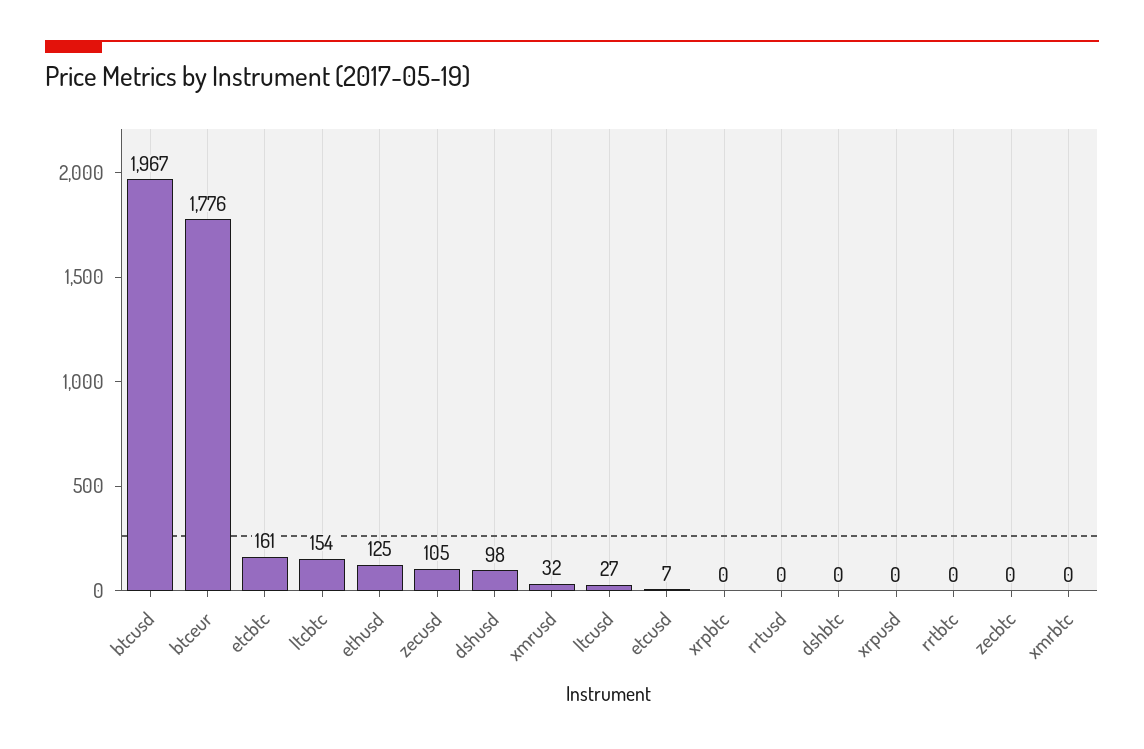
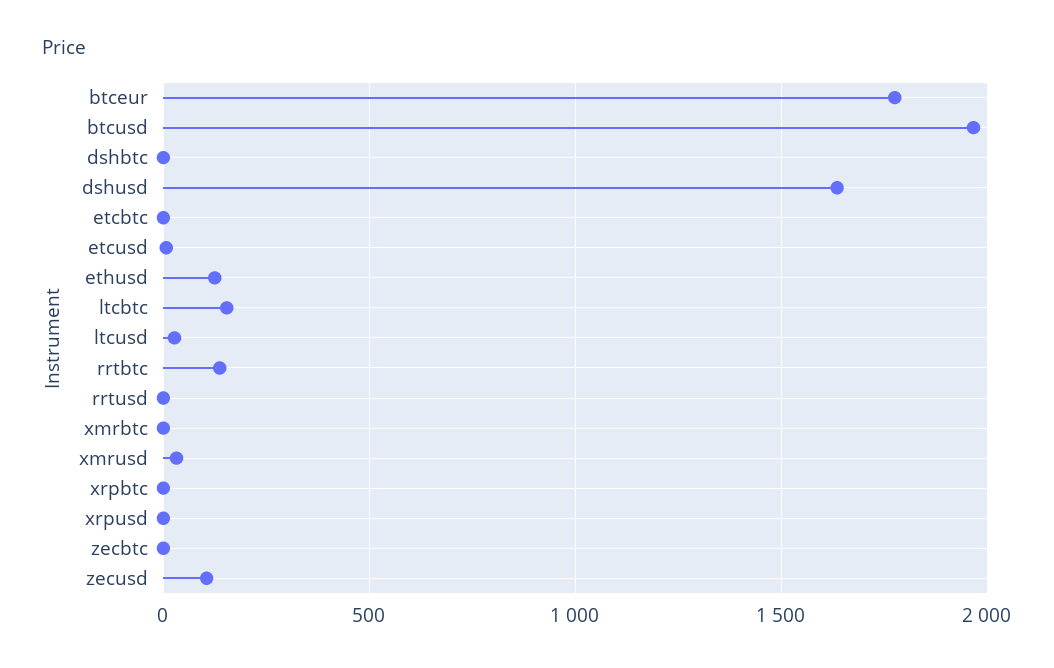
etcbtc: 161 -> 0
dshusd: 98 -> 1650
rrtbtc: 0 -> 150

